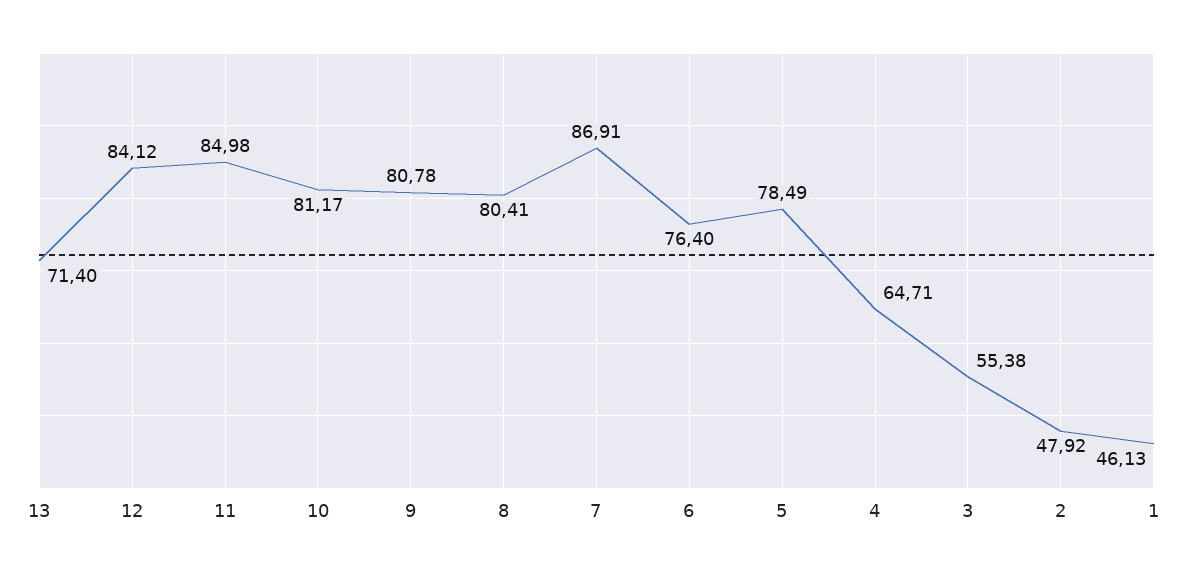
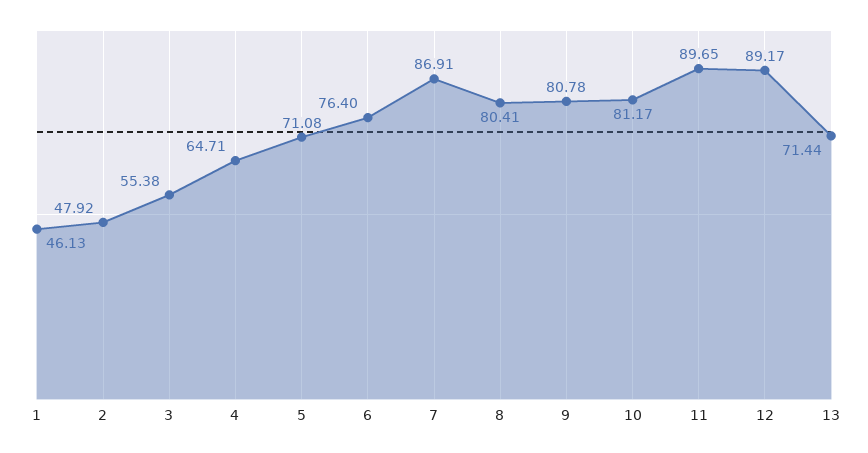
13: 71.4 -> 71.44
12: 84.12 -> 89.17
11: 84.98 -> 89.65
5: 78.49 -> 71.08

